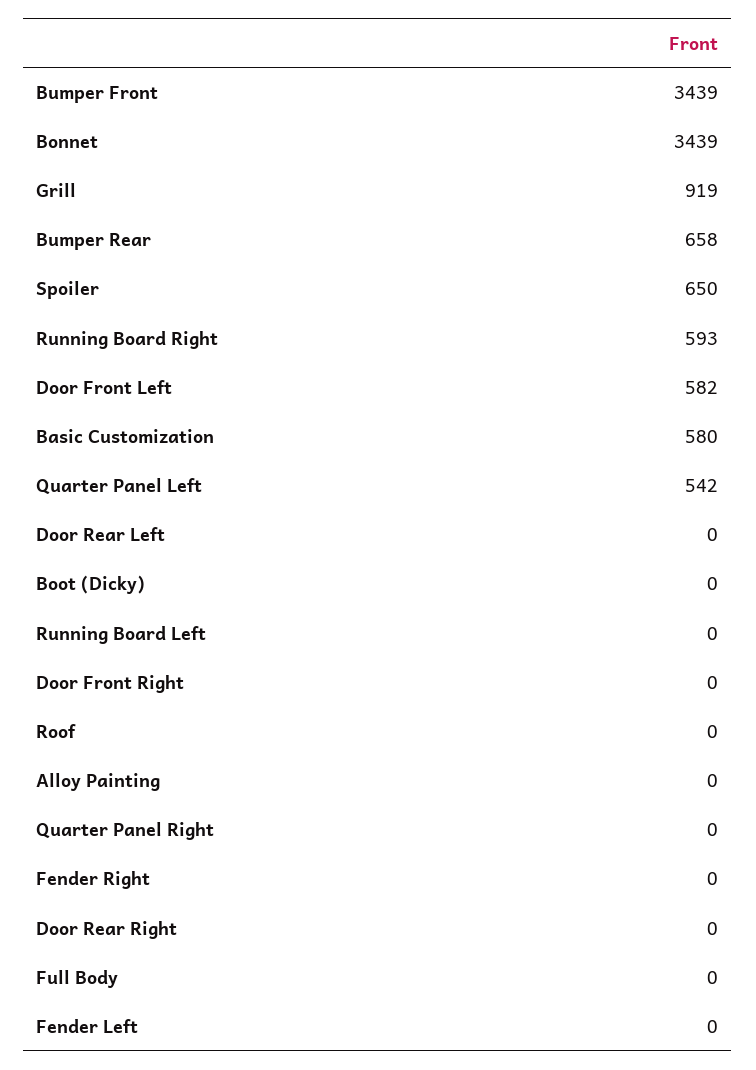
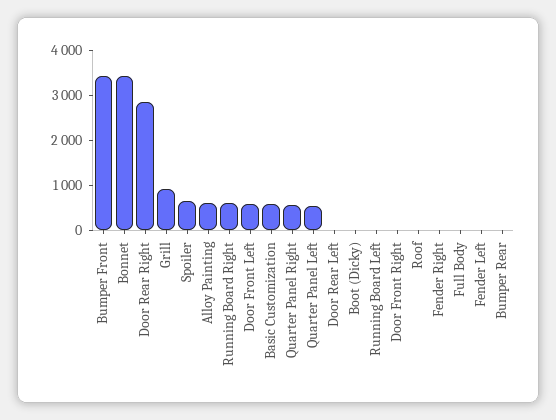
Bumper Rear: 658 -> 0
Alloy Painting: 0 -> 600
Quarter Panel Right: 0 -> 600
Door Rear Right: 0 -> 2800

